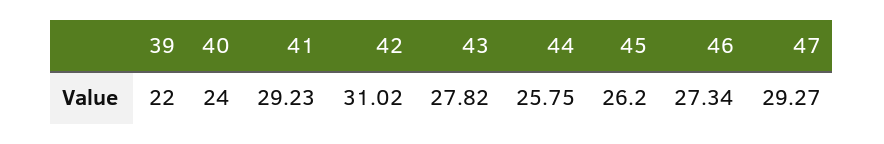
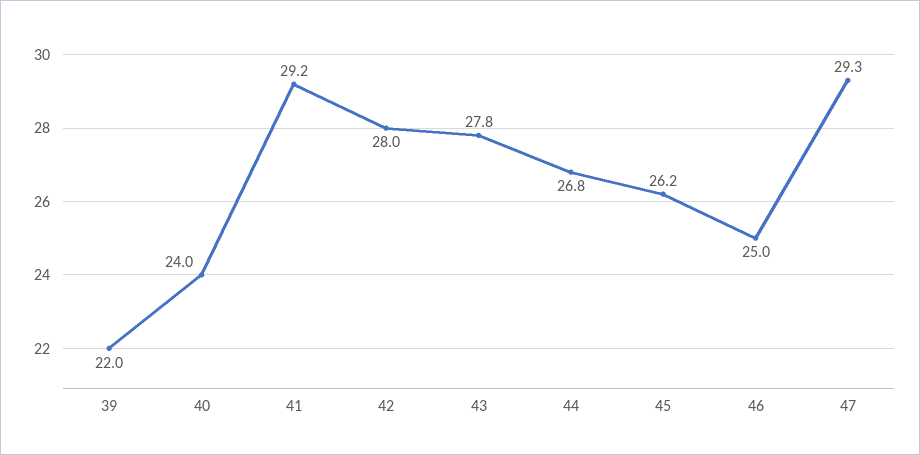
42: 31.02 -> 28
44: 25.75 -> 26.8
46: 27.34 -> 25

